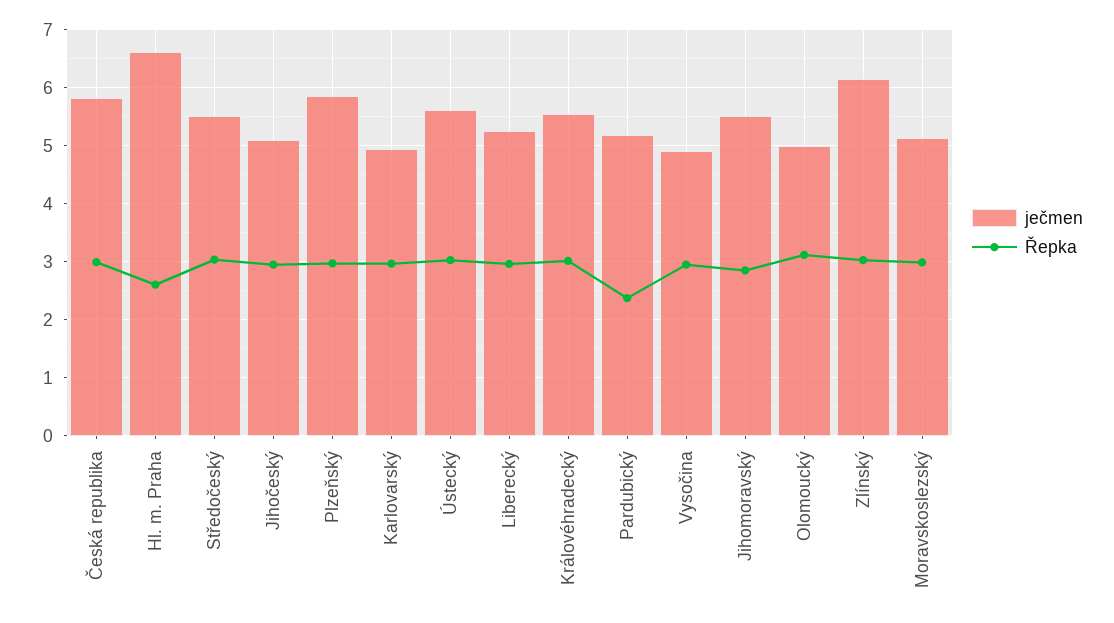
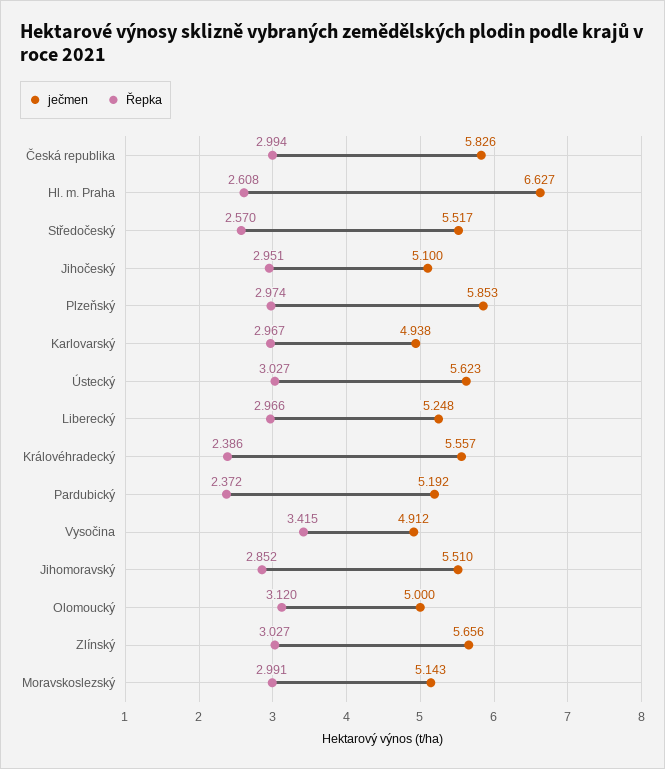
Řepka, Středočeský: 3 -> 2.57
Řepka, Královéhradecký: 3 -> 2.386
Řepka, Vysočina: 3 -> 3.415
ječmen, Zlínský: 6.2 -> 5.656

